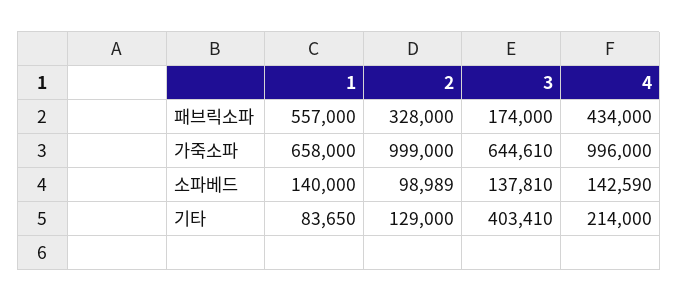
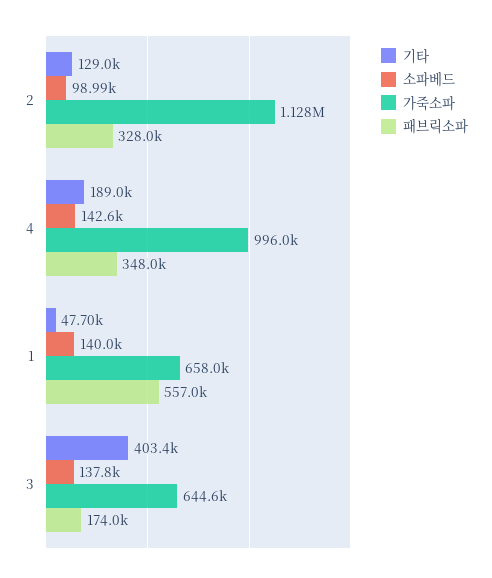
패브릭소파, 4: 434000 -> 348000
가죽소파, 2: 999000 -> 1128000
기타, 1: 83650 -> 47700
기타, 4: 214000 -> 189000

